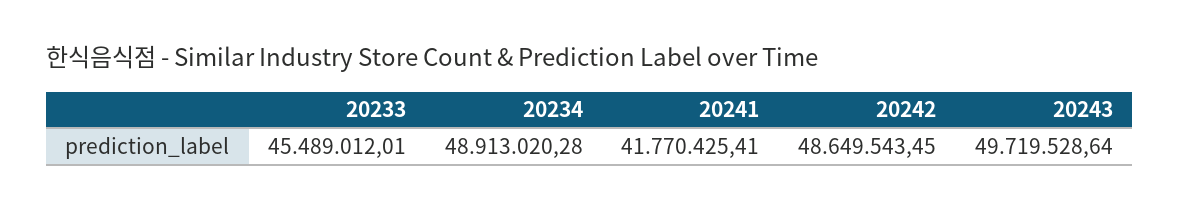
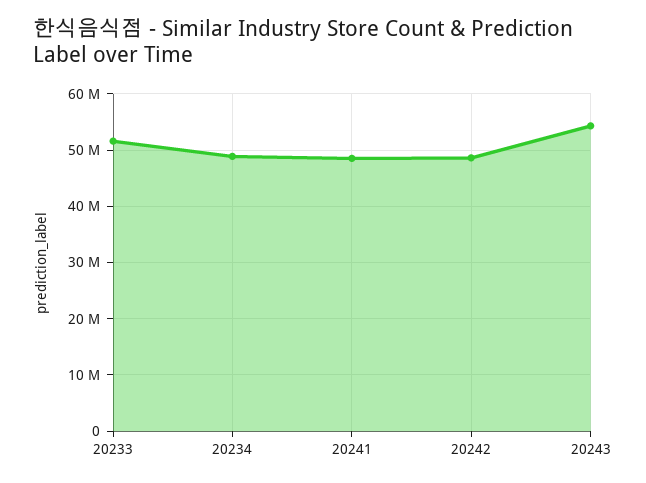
20233: 45489012.01 -> 52000000
20241: 41770425.41 -> 48000000
20243: 49719528.64 -> 54000000

